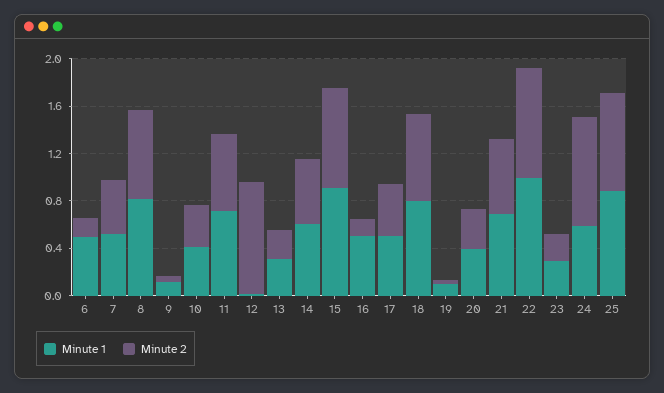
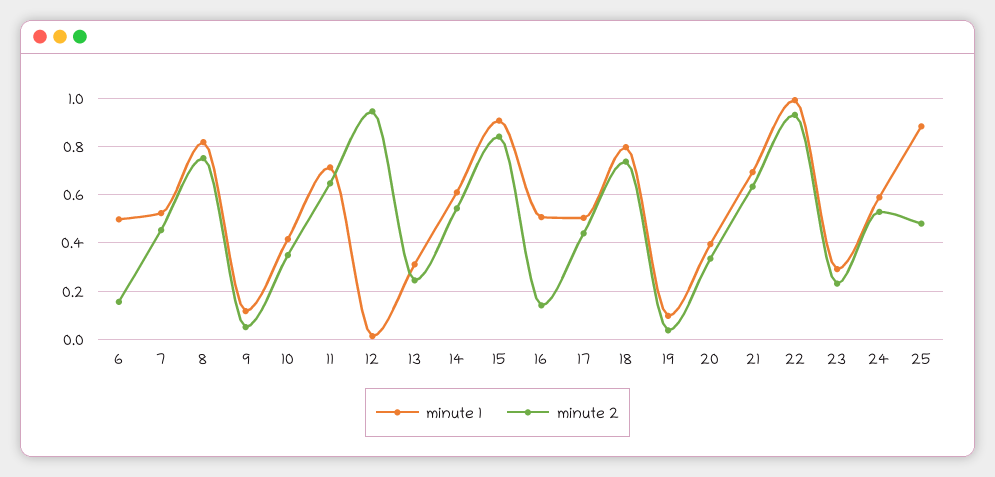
Minute 2, 24: 0.9 -> 0.525
Minute 2, 25: 0.8 -> 0.475

